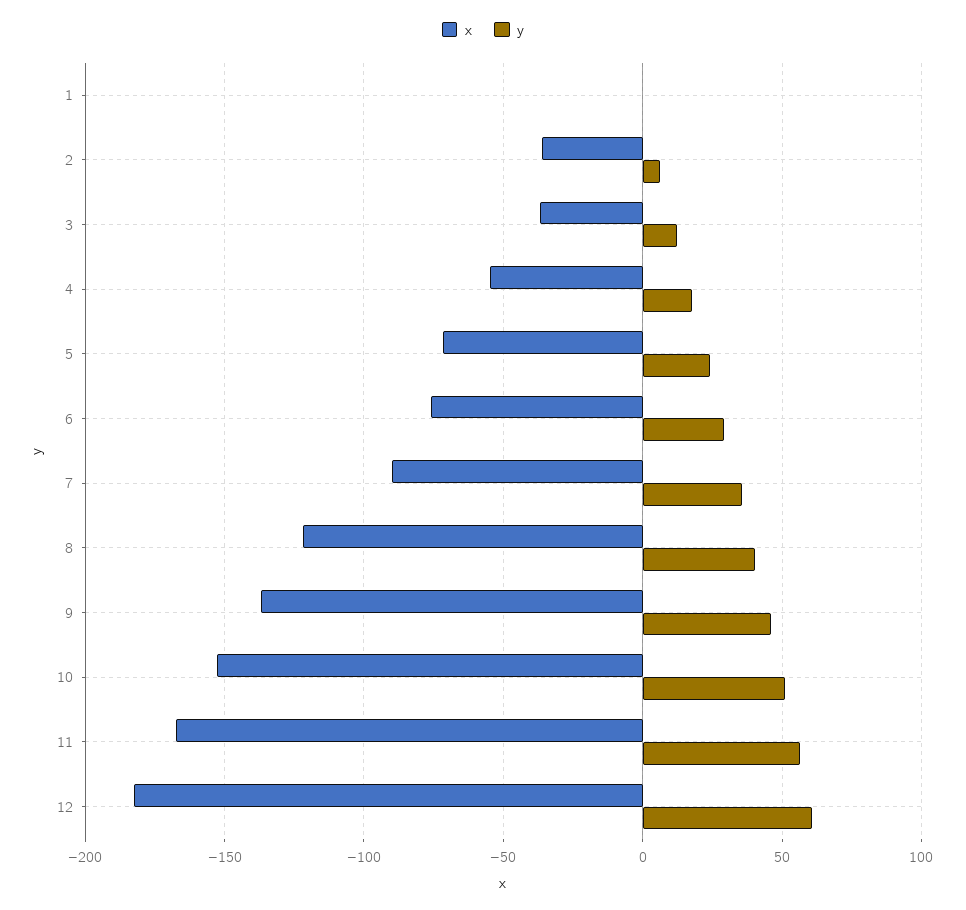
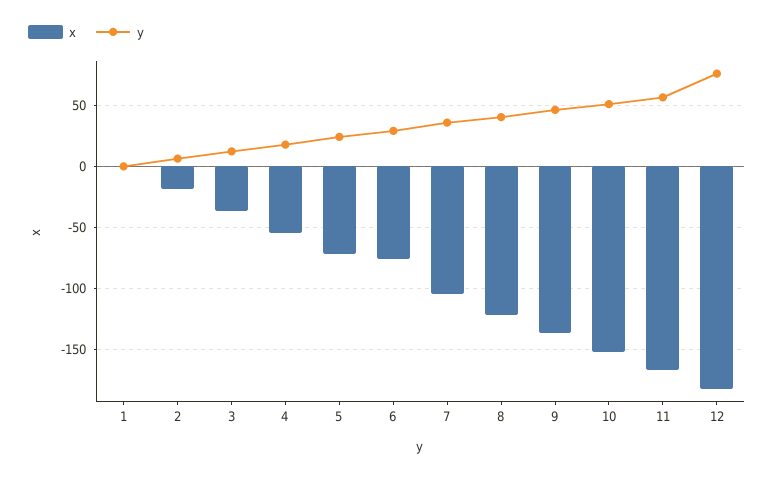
x, 2: -35 -> -20
x, 7: -90 -> -105
y, 12: 60 -> 75

